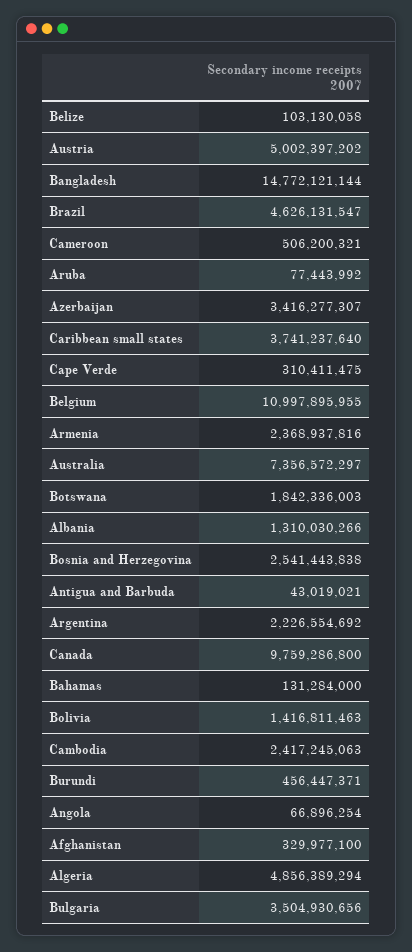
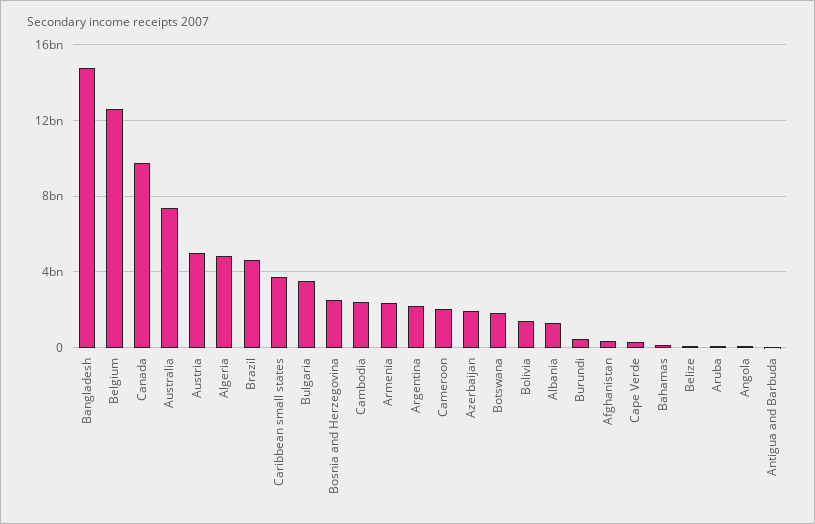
Cameroon: 506200321 -> 2000000000
Azerbaijan: 3416277307 -> 2000000000
Belgium: 10997895955 -> 12500000000

